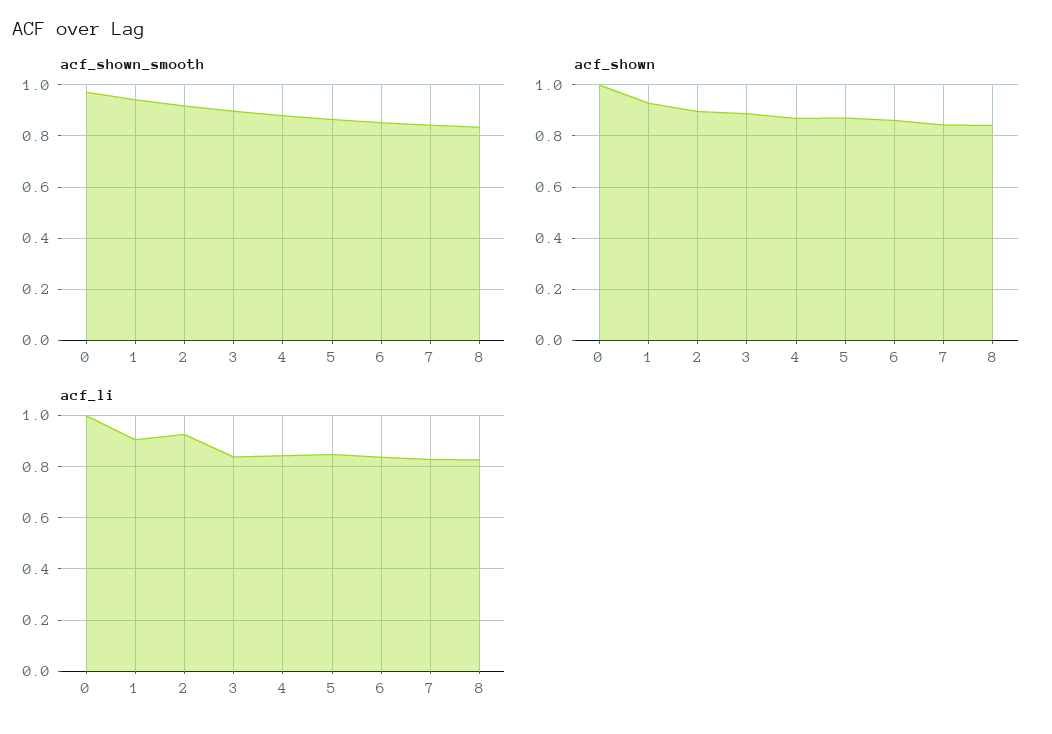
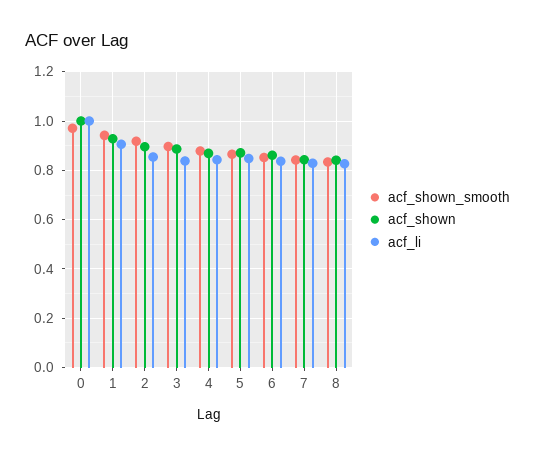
acf_li, 2: 0.925 -> 0.85

